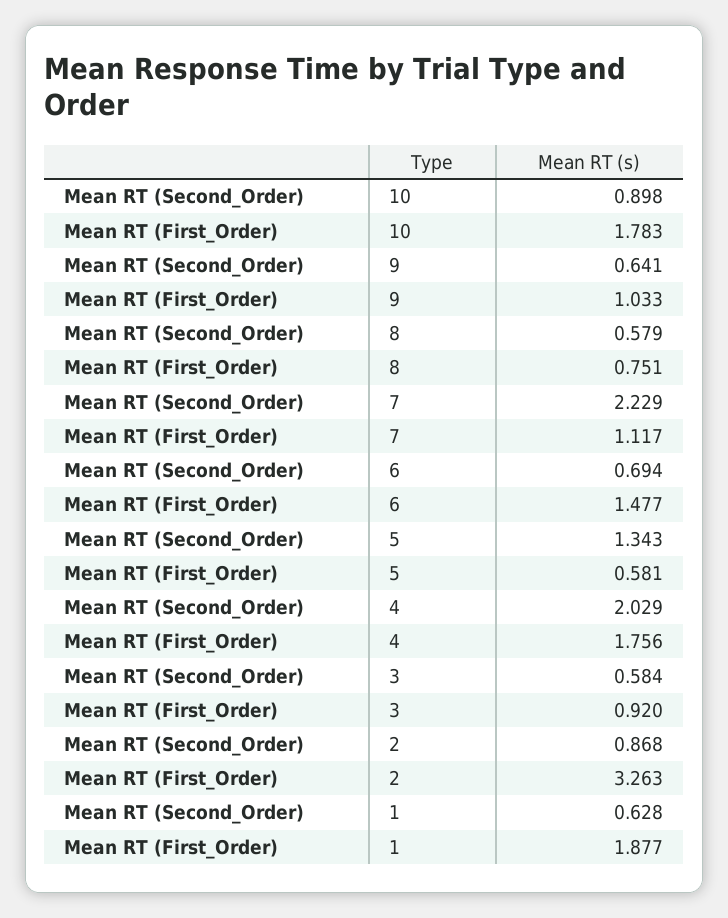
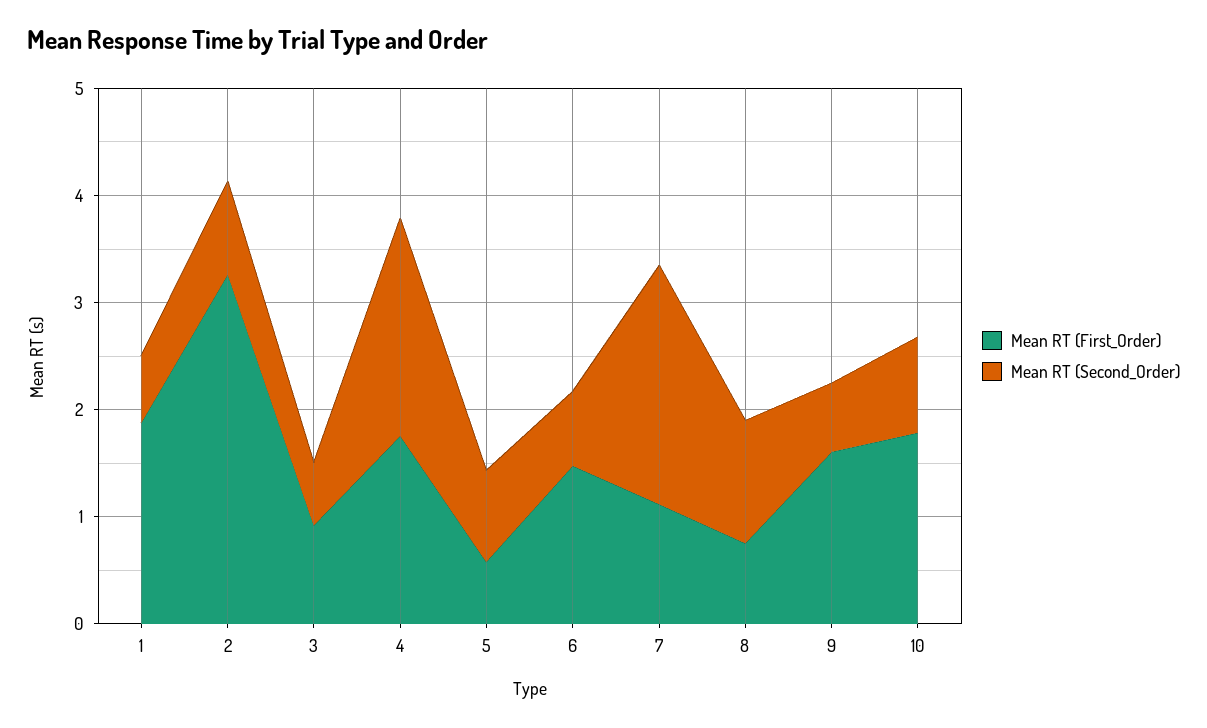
Mean RT (First_Order), 9: 1.033 -> 1.6
Mean RT (Second_Order), 8: 0.579 -> 1.2
Mean RT (Second_Order), 5: 1.343 -> 0.8

